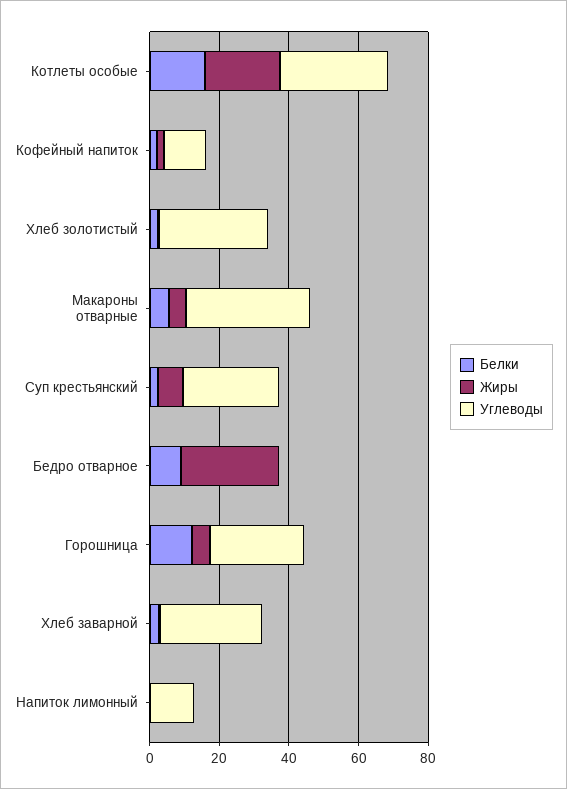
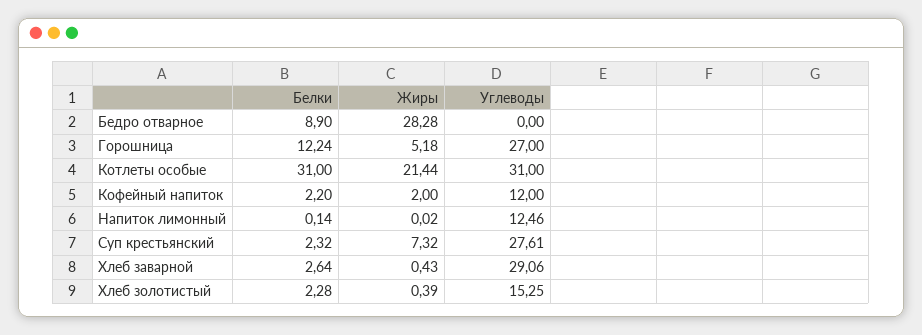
Белки, Котлеты особые: 15 -> 31
Углеводы, Хлеб золотистый: 30 -> 15.25
Белки, Макароны отварные: 5 -> none
Жиры, Макароны отварные: 5 -> none
Углеводы, Макароны отварные: 35 -> none

